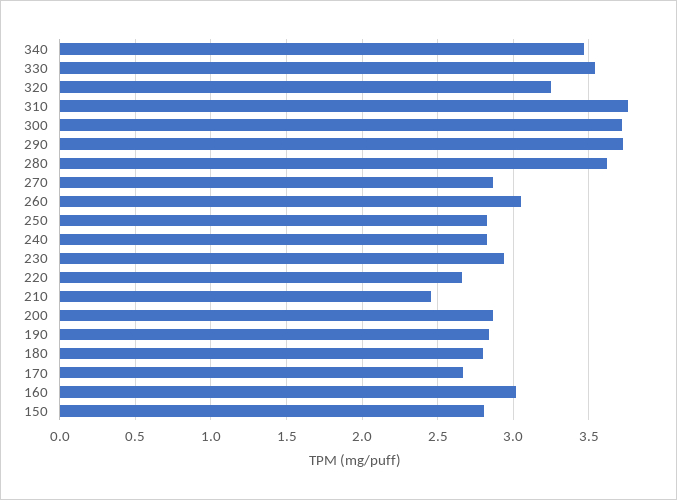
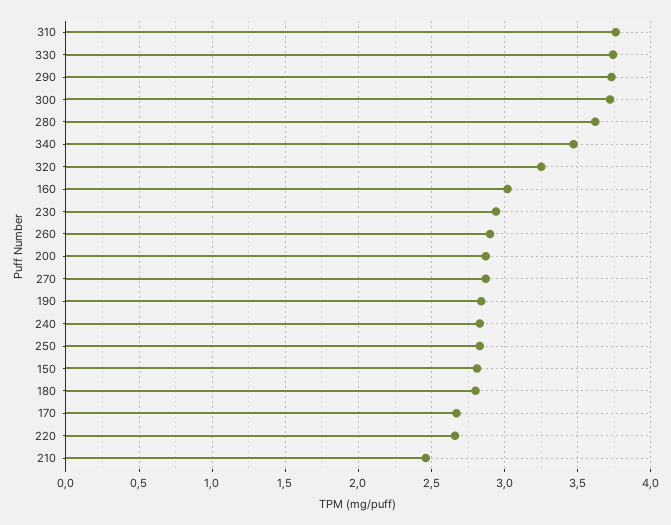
330: 3.55 -> 3.75
260: 3.05 -> 2.9

